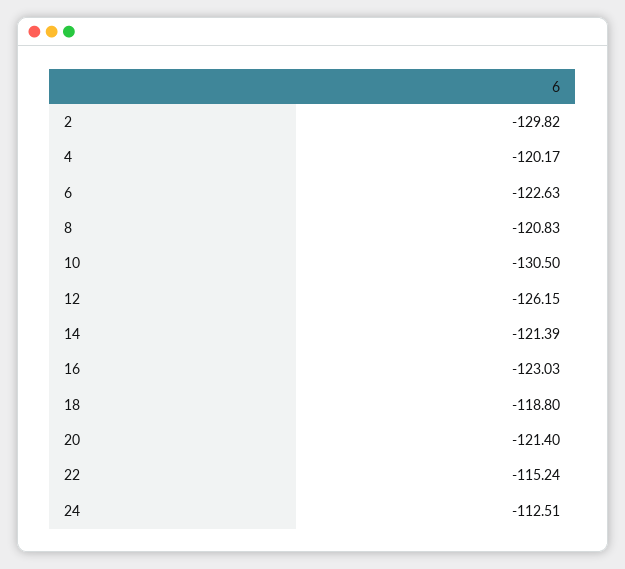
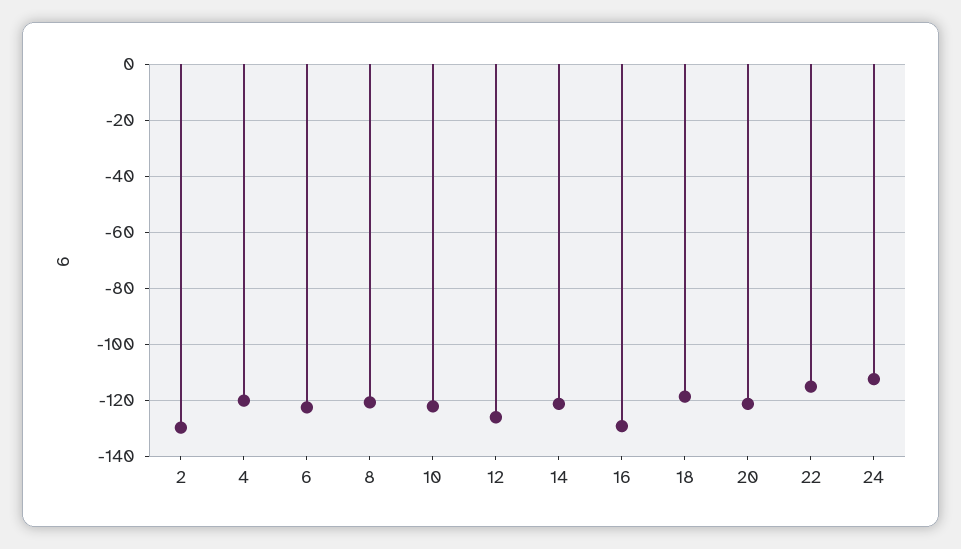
10: -130.5 -> -122.5
16: -123.03 -> -130

